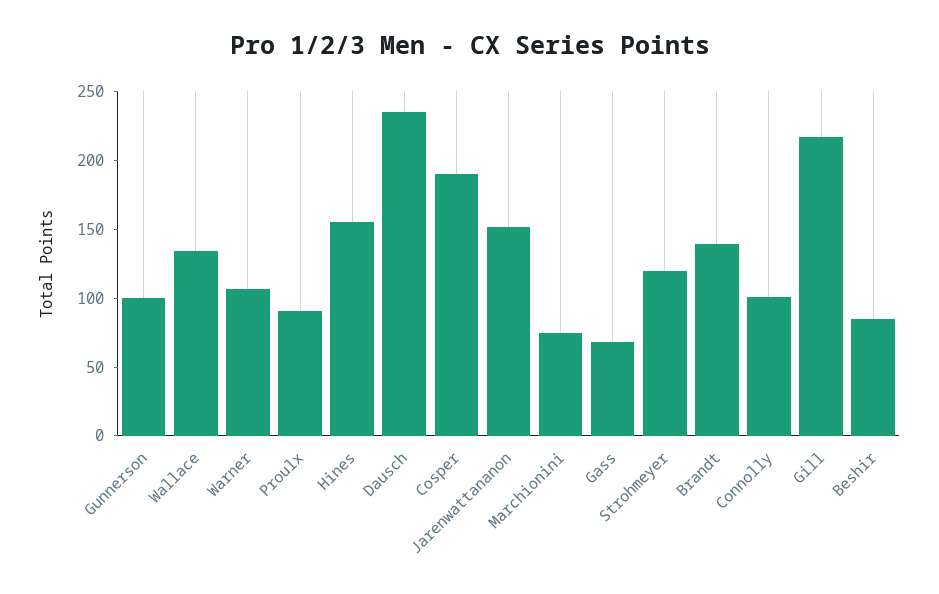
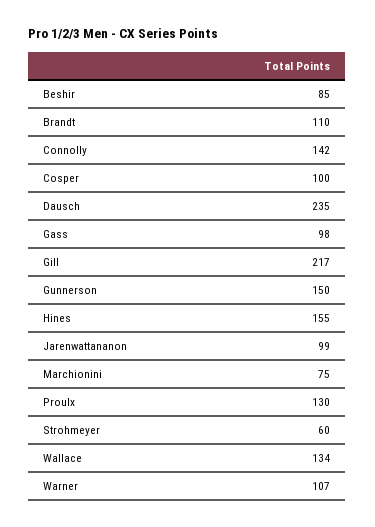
Gunnerson: 100 -> 150
Proulx: 90 -> 130
Cosper: 190 -> 100
Jarenwattananon: 150 -> 99
Gass: 70 -> 98
Strohmeyer: 120 -> 60
Brandt: 140 -> 110
Connolly: 100 -> 142

